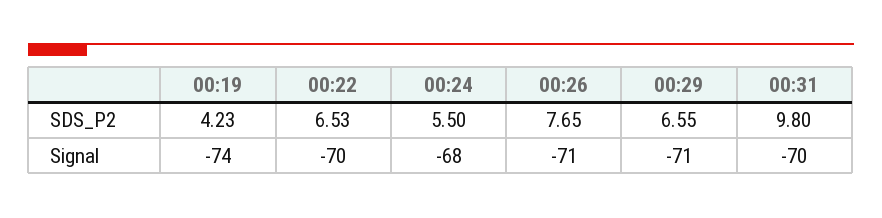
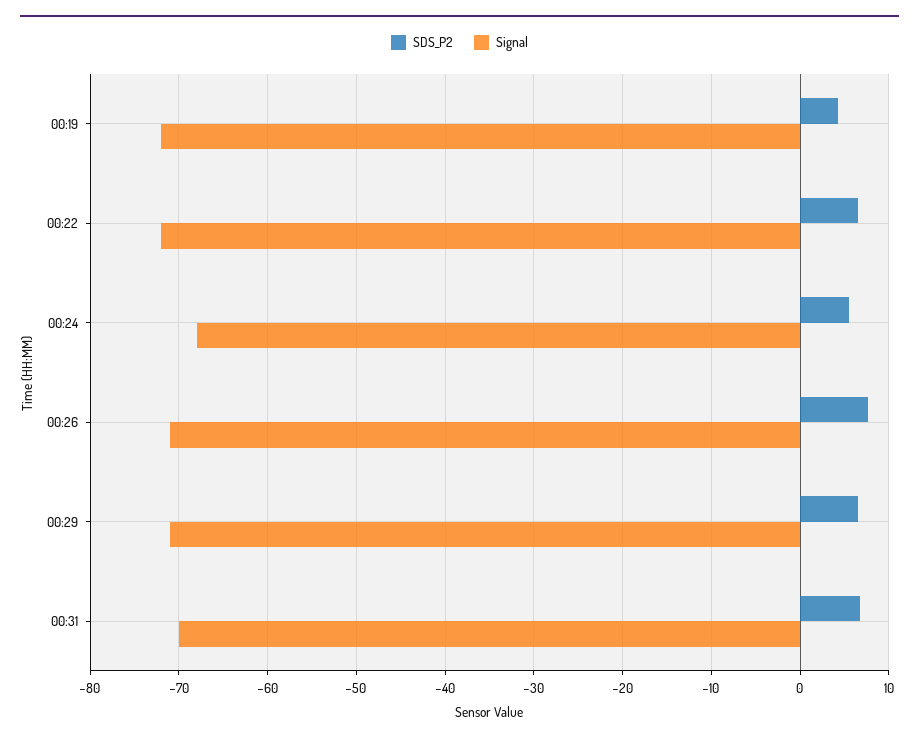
SDS_P2, 00:31: 9.8 -> 7
Signal, 00:19: -74 -> -72
Signal, 00:22: -70 -> -72

